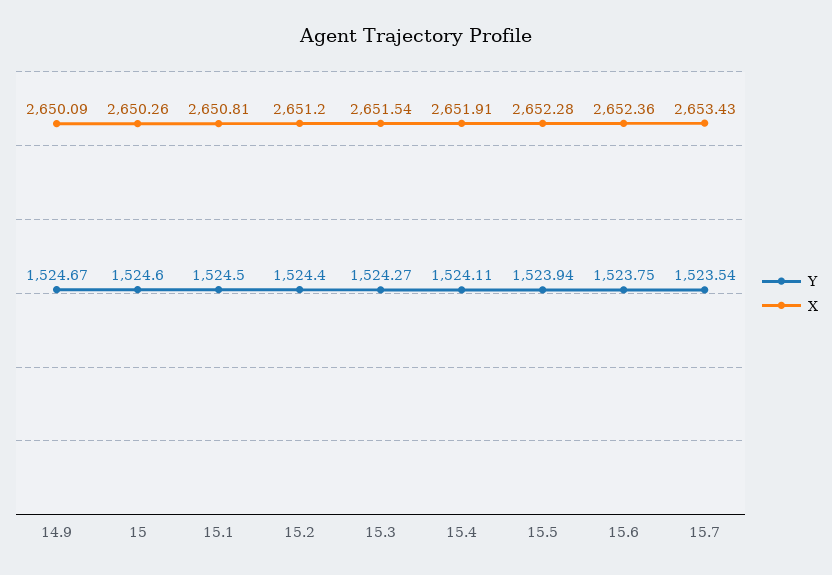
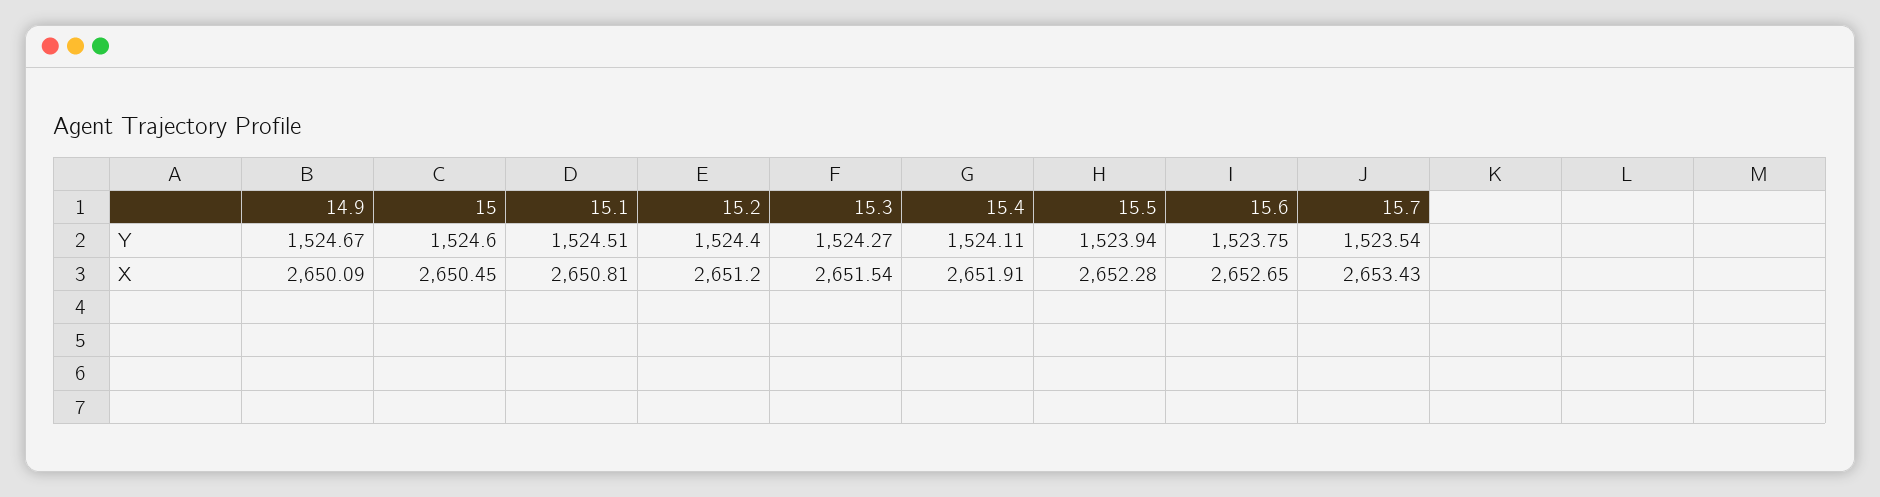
X, 15: 2650.26 -> 2650.45
Y, 15.1: 1524.5 -> 1524.51
X, 15.6: 2652.36 -> 2652.65

